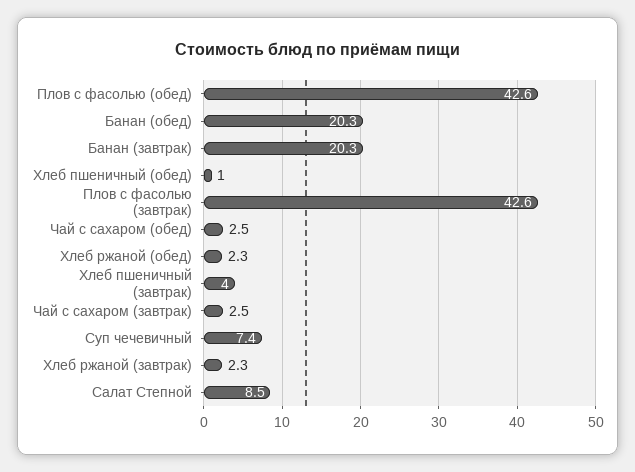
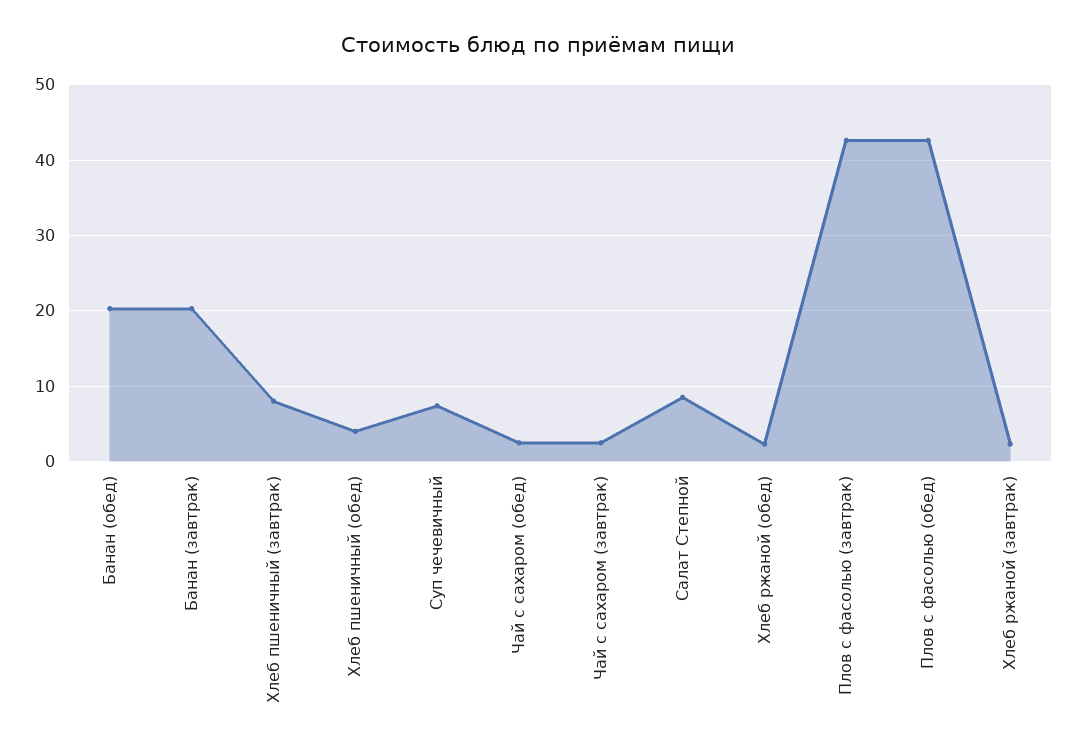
Хлеб пшеничный (обед): 1 -> 4
Хлеб пшеничный (завтрак): 4 -> 8

